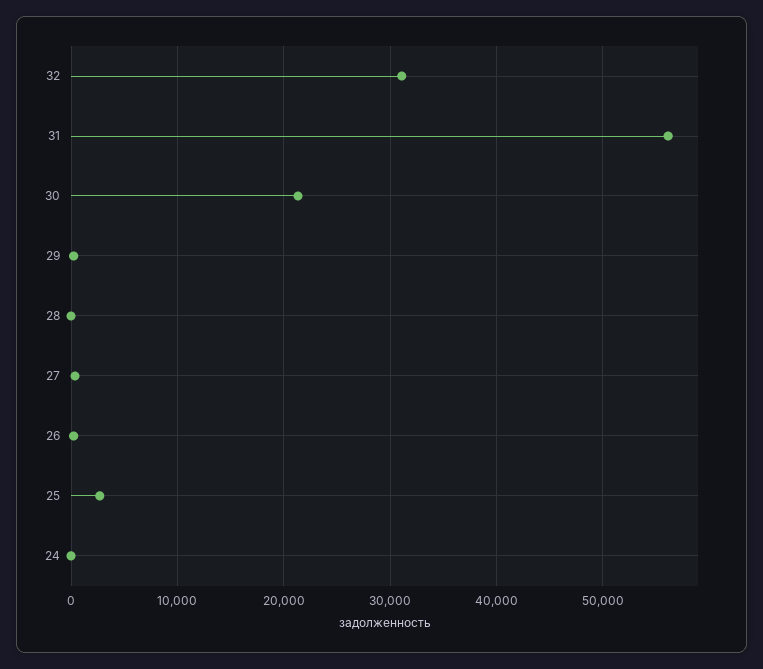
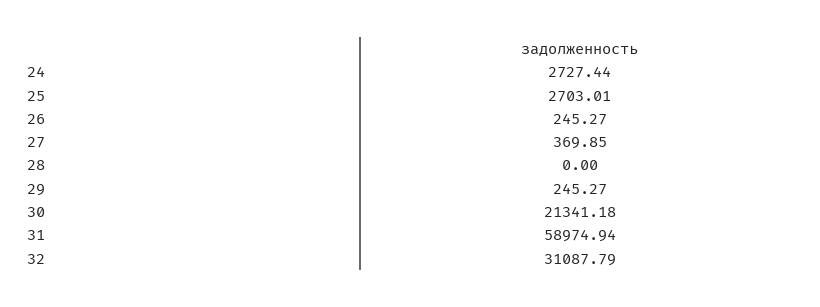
31: 56000 -> 58974.94
24: 0 -> 2727.44

